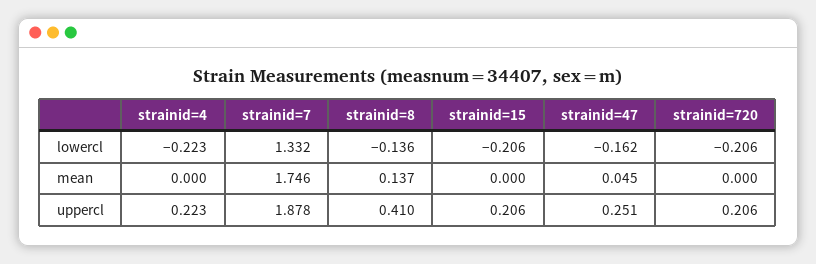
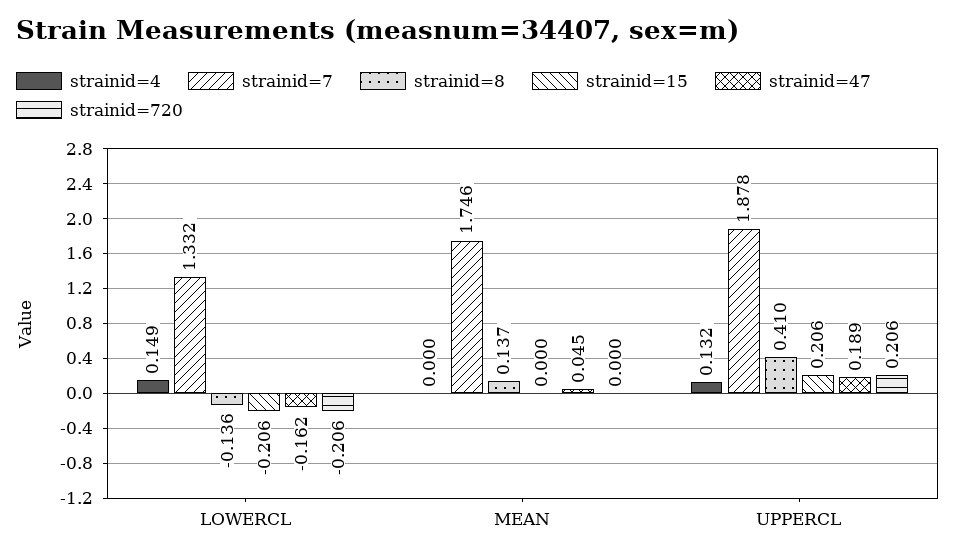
strainid=4, lowercl: -0.223 -> 0.149
strainid=4, uppercl: 0.223 -> 0.132
strainid=47, uppercl: 0.251 -> 0.189

